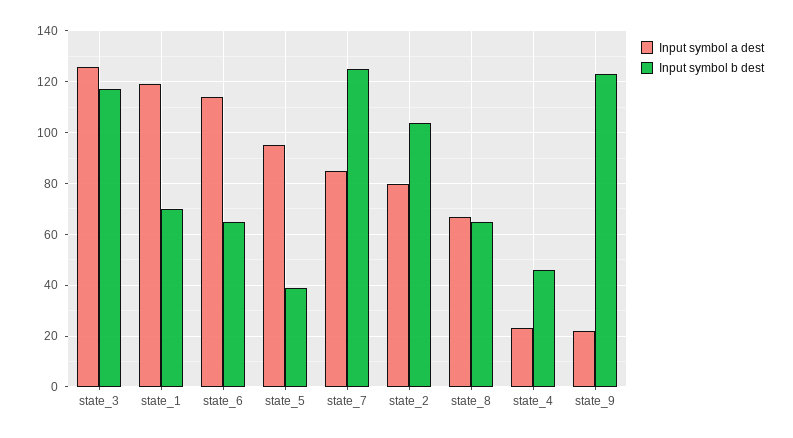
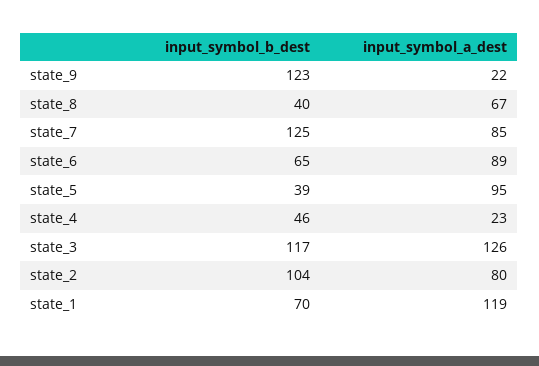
Input symbol a dest, state_6: 115 -> 89
Input symbol b dest, state_8: 65 -> 40

